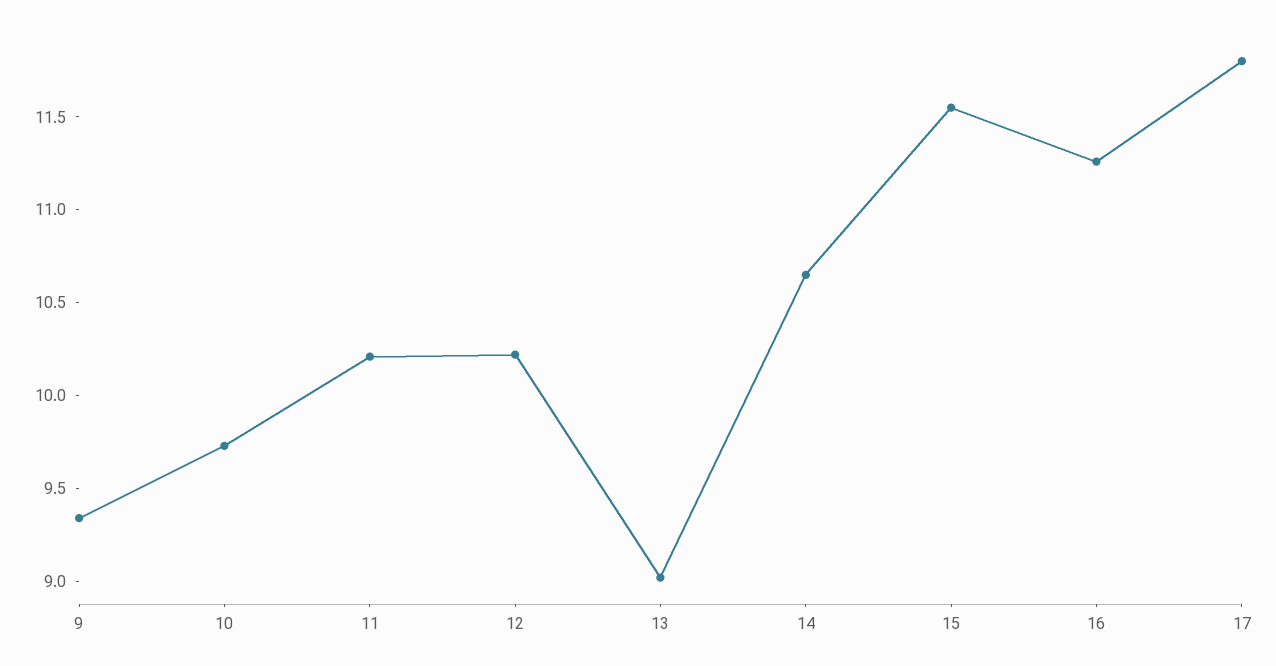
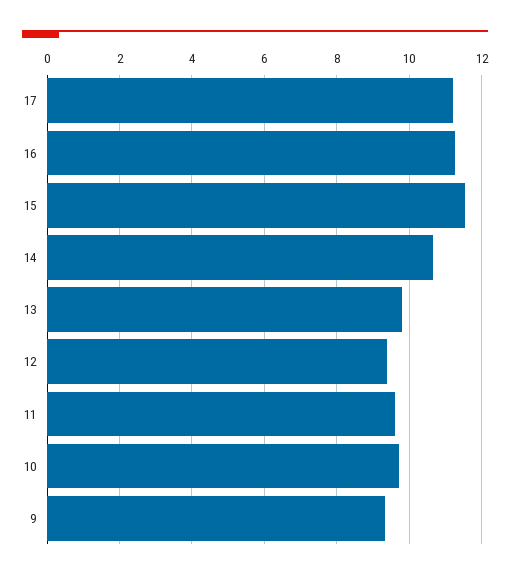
11: 10.2 -> 9.6
12: 10.2 -> 9.4
13: 9 -> 9.8
17: 11.8 -> 11.2

